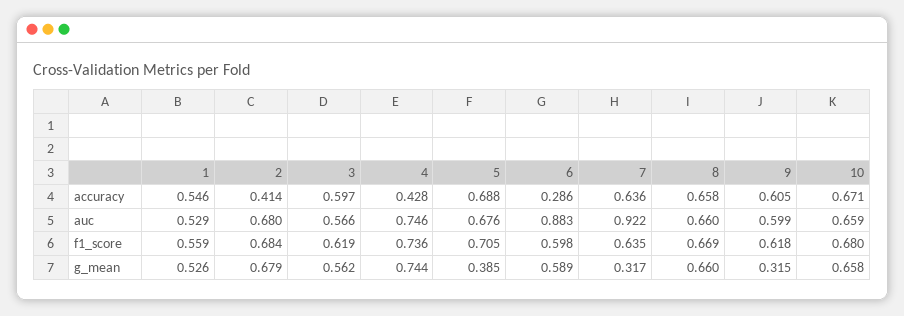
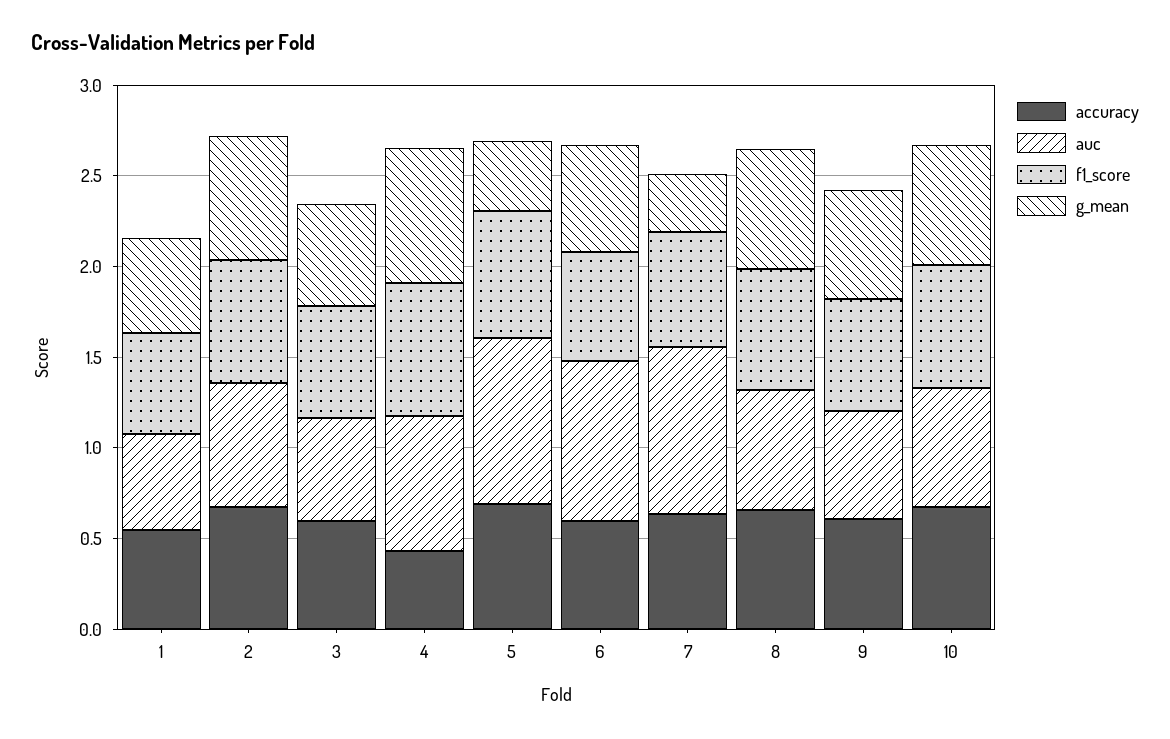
accuracy, 2: 0.414 -> 0.7
accuracy, 6: 0.286 -> 0.6
auc, 5: 0.676 -> 0.9
g_mean, 9: 0.315 -> 0.6

